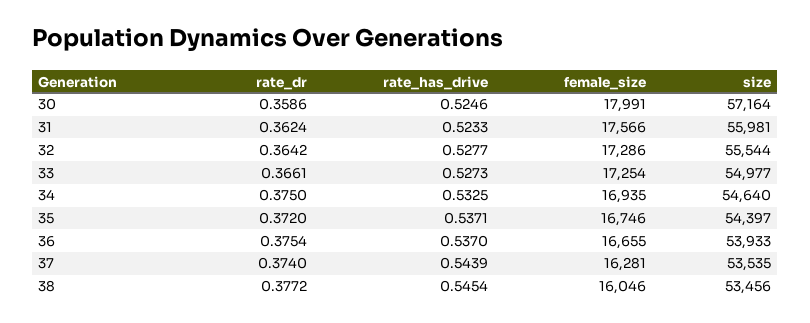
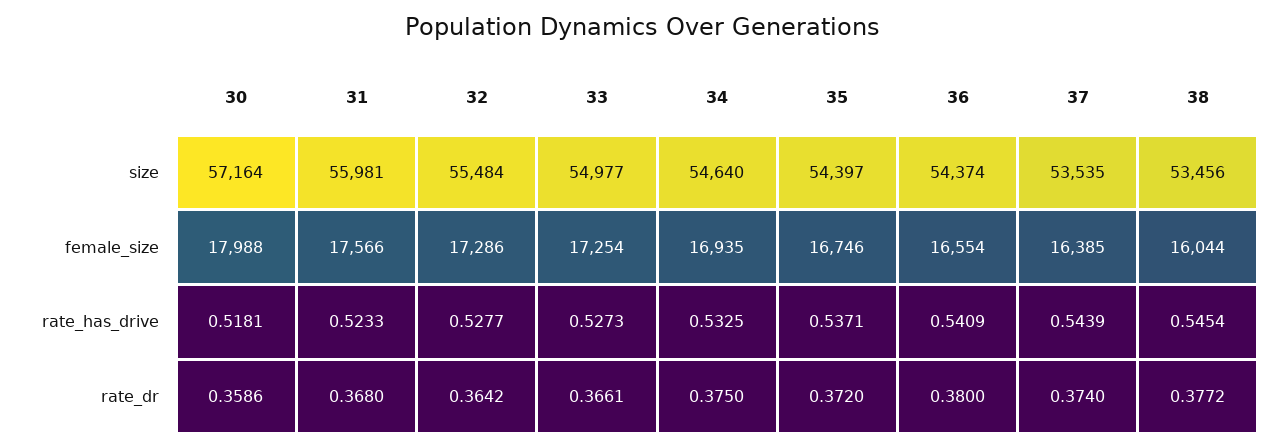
rate_has_drive, 30: 0.5246 -> 0.5181
female_size, 30: 17991 -> 17988
rate_dr, 31: 0.3624 -> 0.368
size, 32: 55544 -> 55484
rate_dr, 36: 0.3754 -> 0.38
rate_has_drive, 36: 0.537 -> 0.5409
female_size, 36: 16655 -> 16554
size, 36: 53933 -> 54374
female_size, 37: 16281 -> 16385
female_size, 38: 16046 -> 16044

